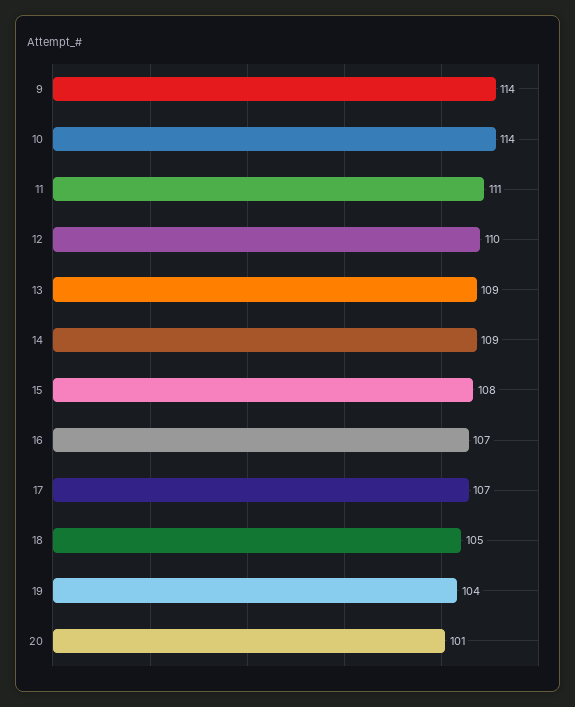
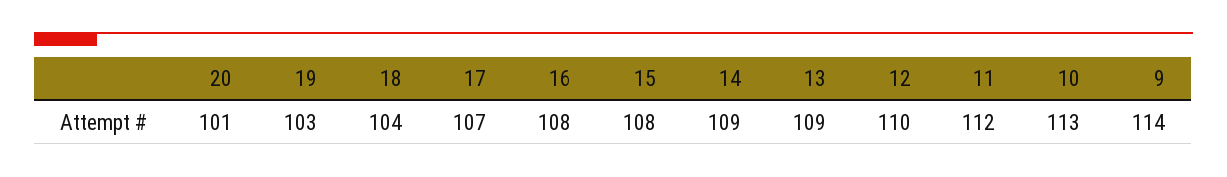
10: 114 -> 113
11: 111 -> 112
16: 107 -> 108
18: 105 -> 104
19: 104 -> 103

